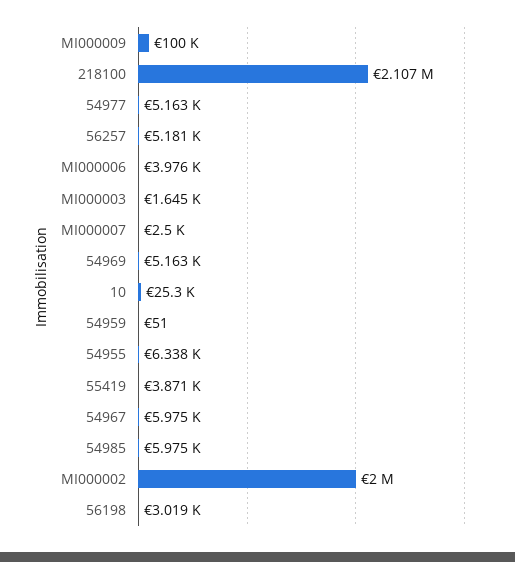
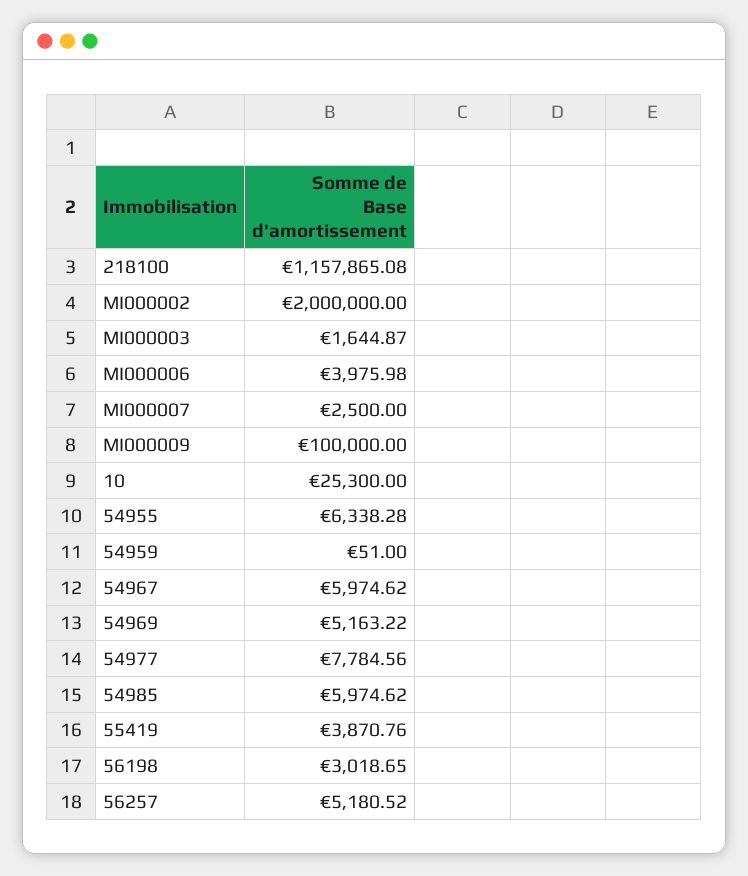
218100: 2107000 -> 1157865.08
54977: 5163 -> 7784.56

